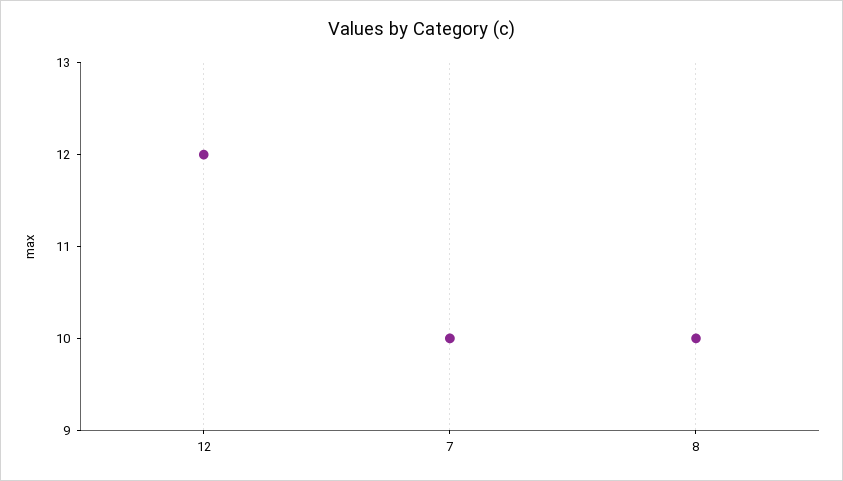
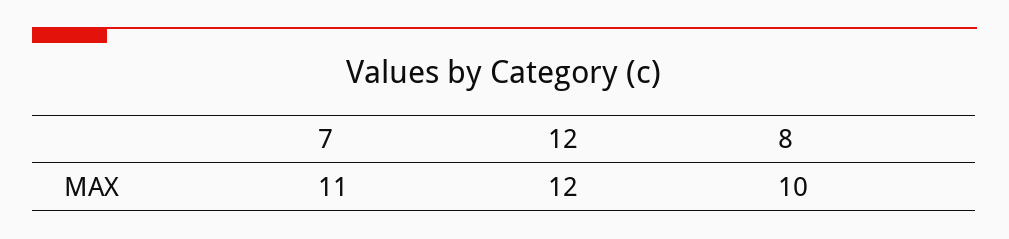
7: 10 -> 11

